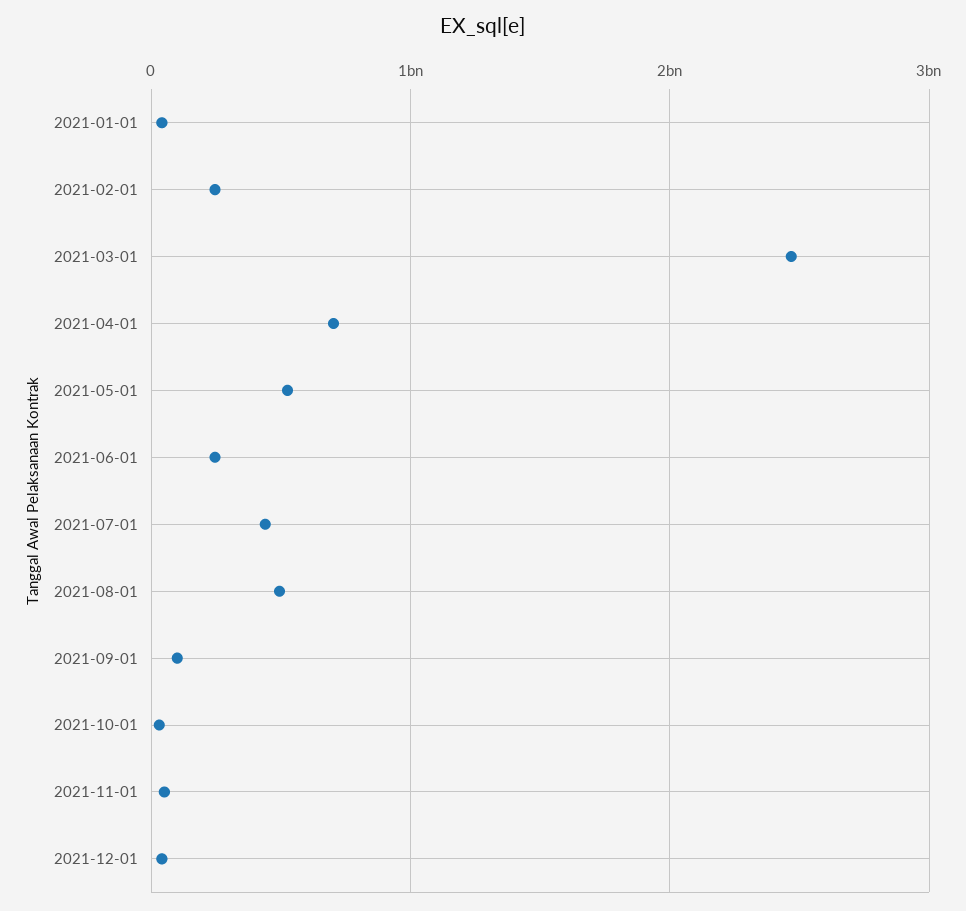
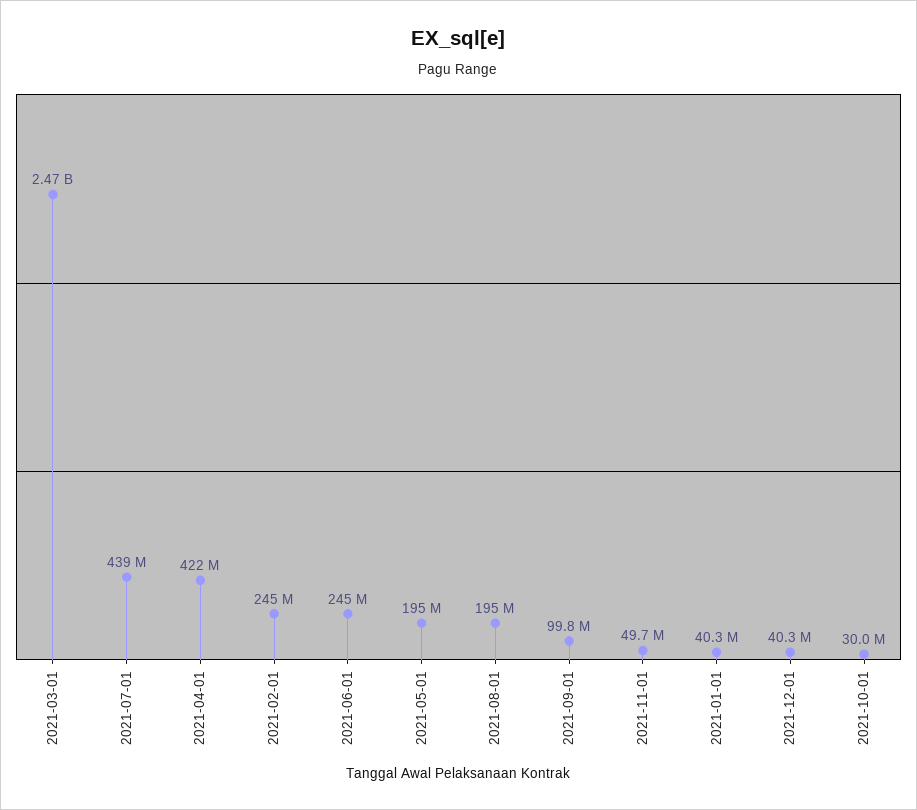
2021-04-01: 700000000 -> 422000000
2021-05-01: 500000000 -> 195000000
2021-08-01: 500000000 -> 195000000

